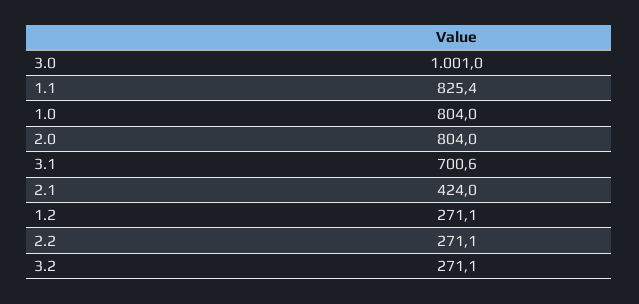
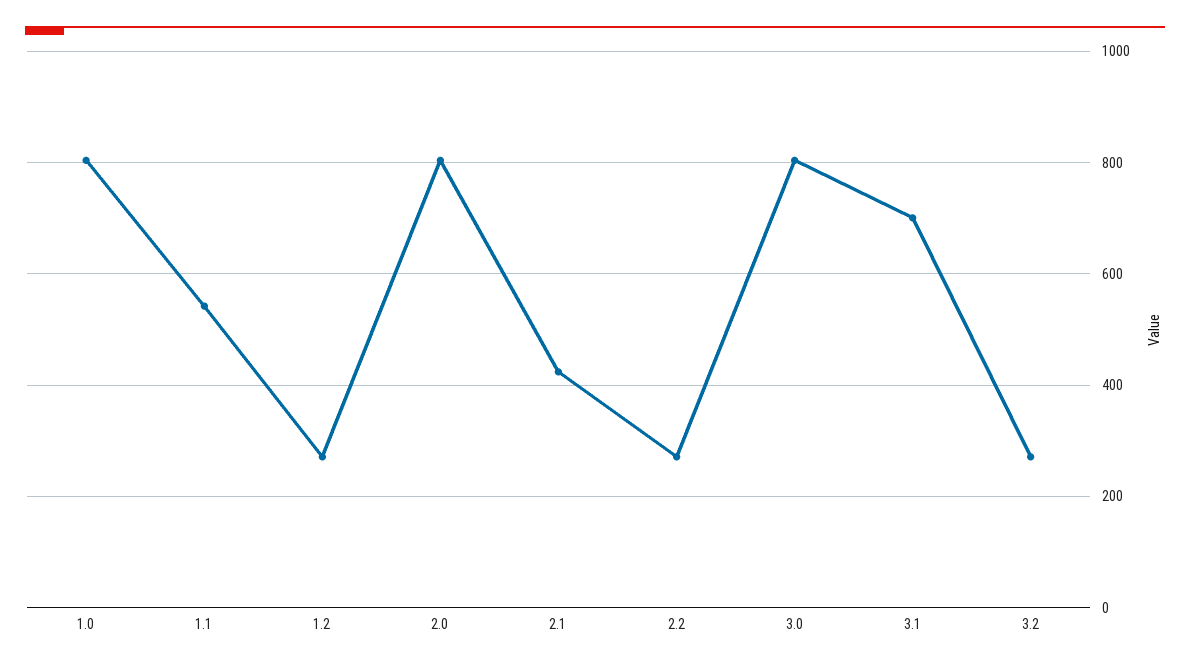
3.0: 1001 -> 800
1.1: 825.4 -> 540

